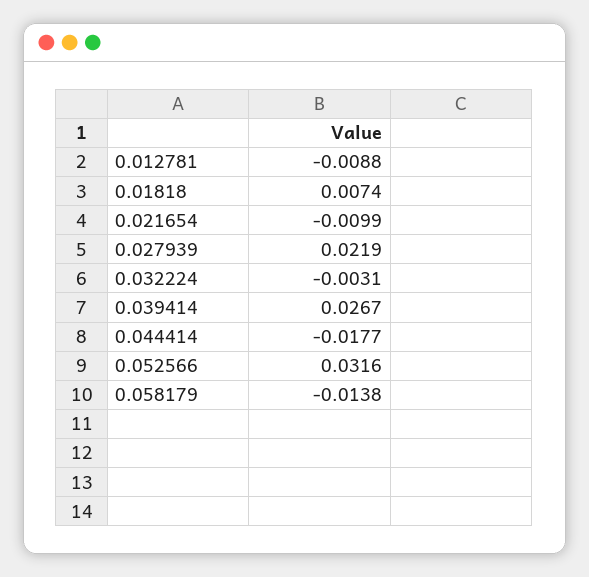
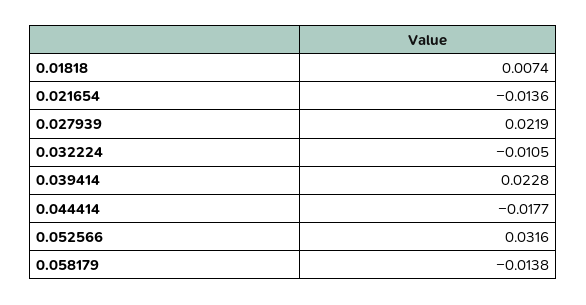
0.012781: -0.0088 -> none
0.021654: -0.0099 -> -0.0136
0.032224: -0.0031 -> -0.0105
0.039414: 0.0267 -> 0.0228

